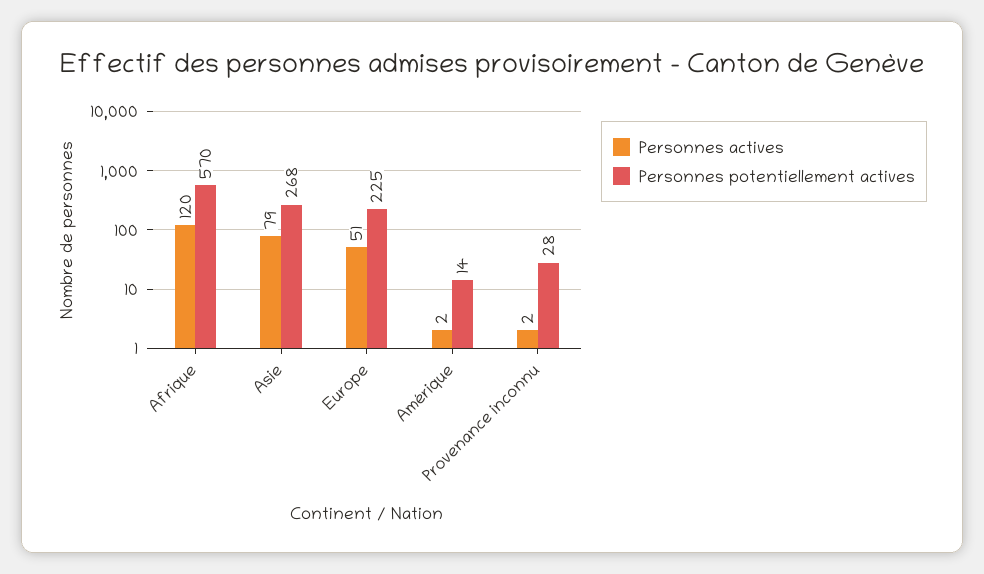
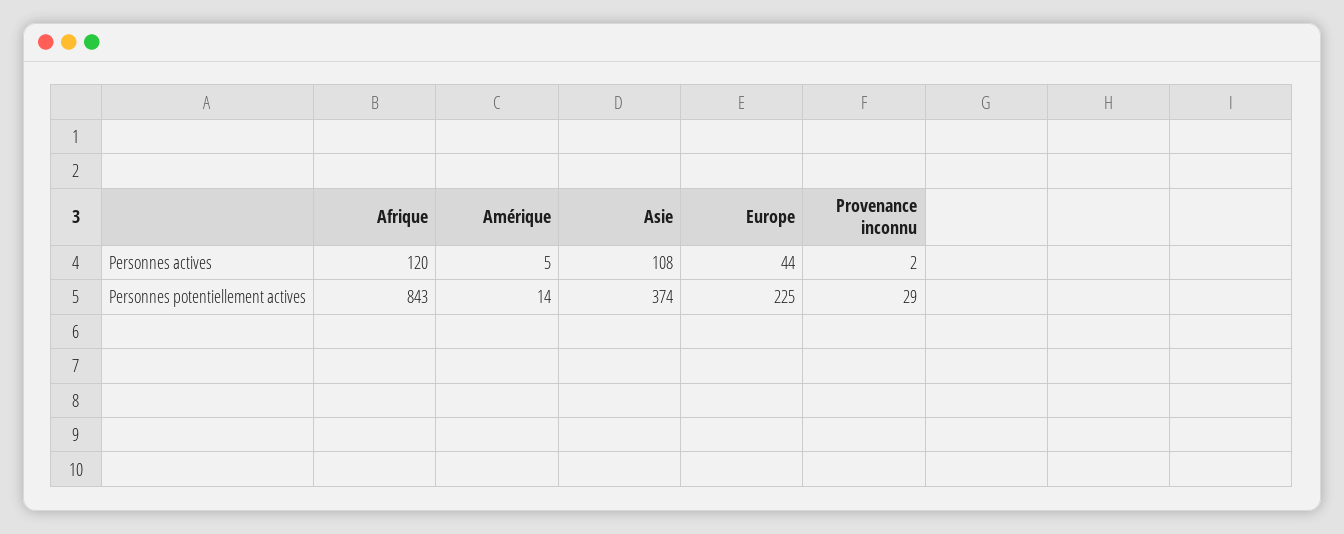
Personnes potentiellement actives, Afrique: 570 -> 843
Personnes actives, Asie: 79 -> 108
Personnes potentiellement actives, Asie: 268 -> 374
Personnes actives, Europe: 51 -> 44
Personnes actives, Amérique: 2 -> 5
Personnes potentiellement actives, Provenance inconnu: 28 -> 29

